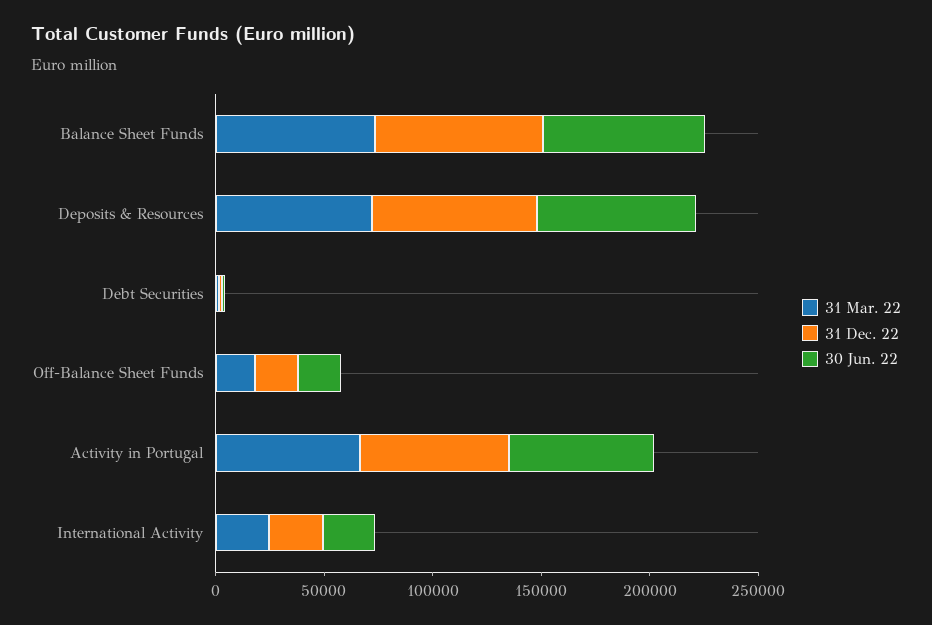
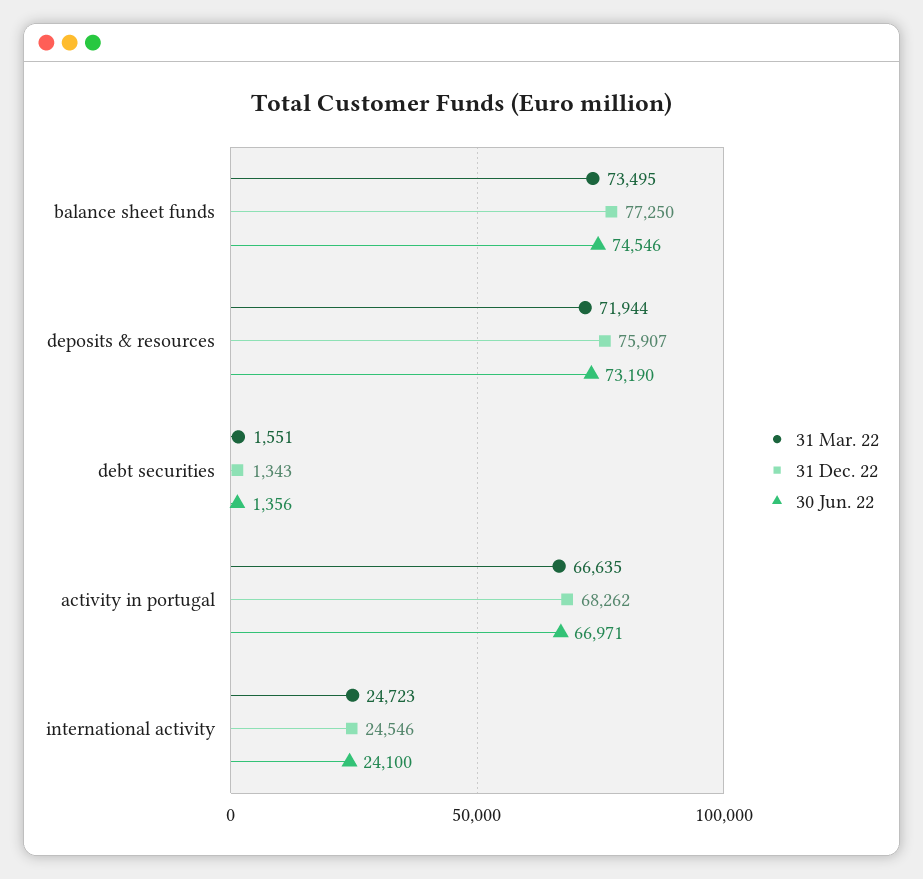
31 Mar. 22, Off-Balance Sheet Funds: 20000 -> none
31 Dec. 22, Off-Balance Sheet Funds: 20000 -> none
30 Jun. 22, Off-Balance Sheet Funds: 20000 -> none

